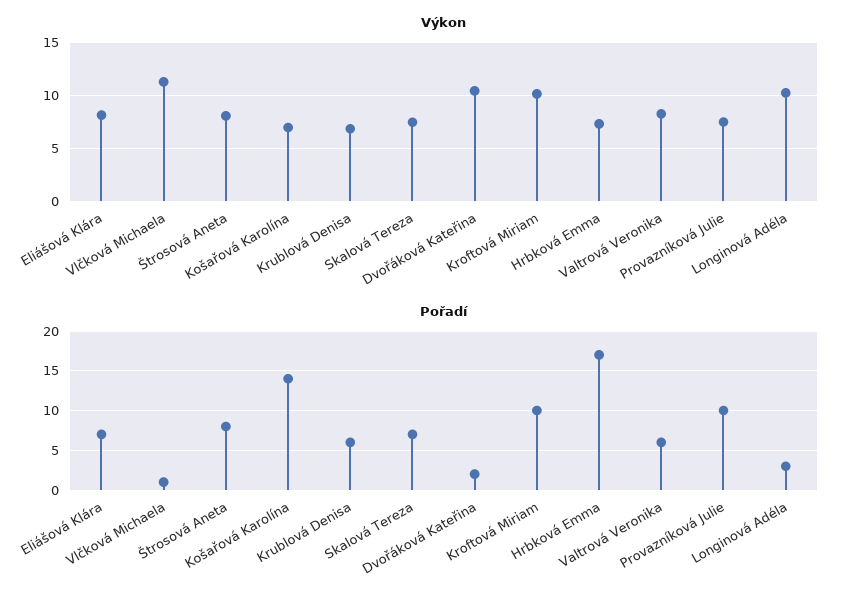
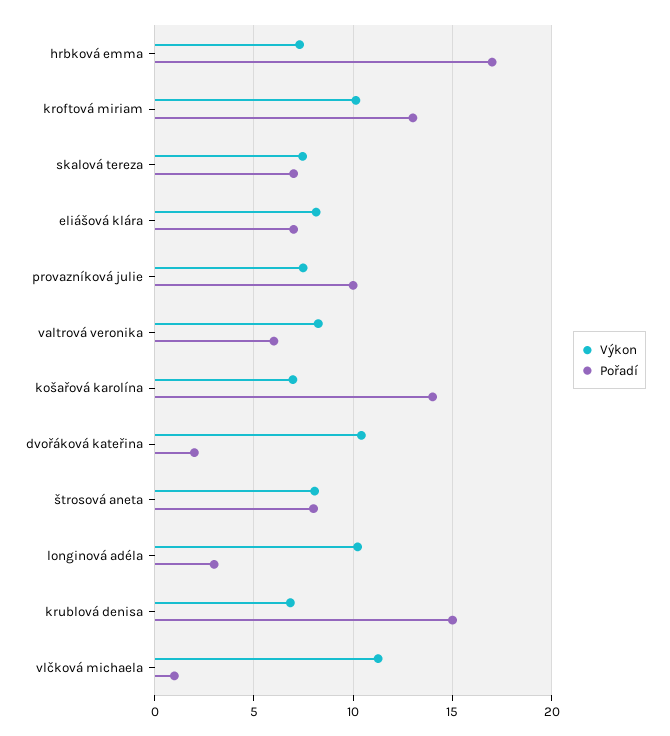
Pořadí, Krublová Denisa: 6 -> 15
Pořadí, Kroftová Miriam: 10 -> 13

